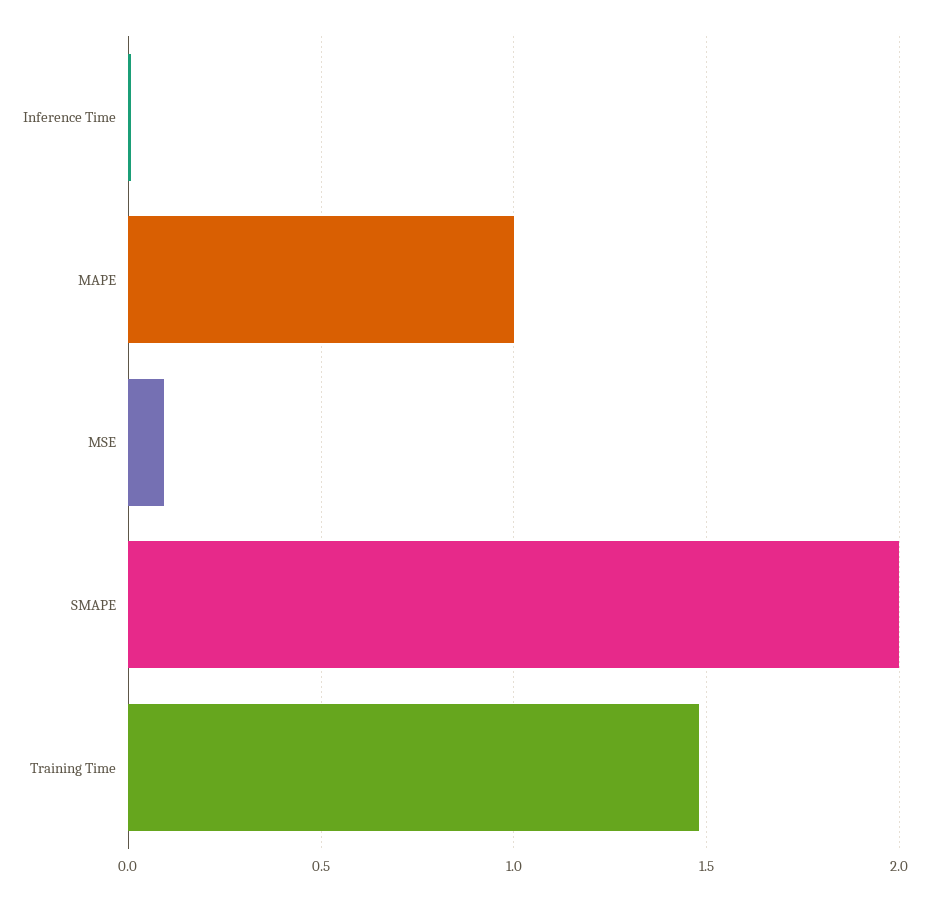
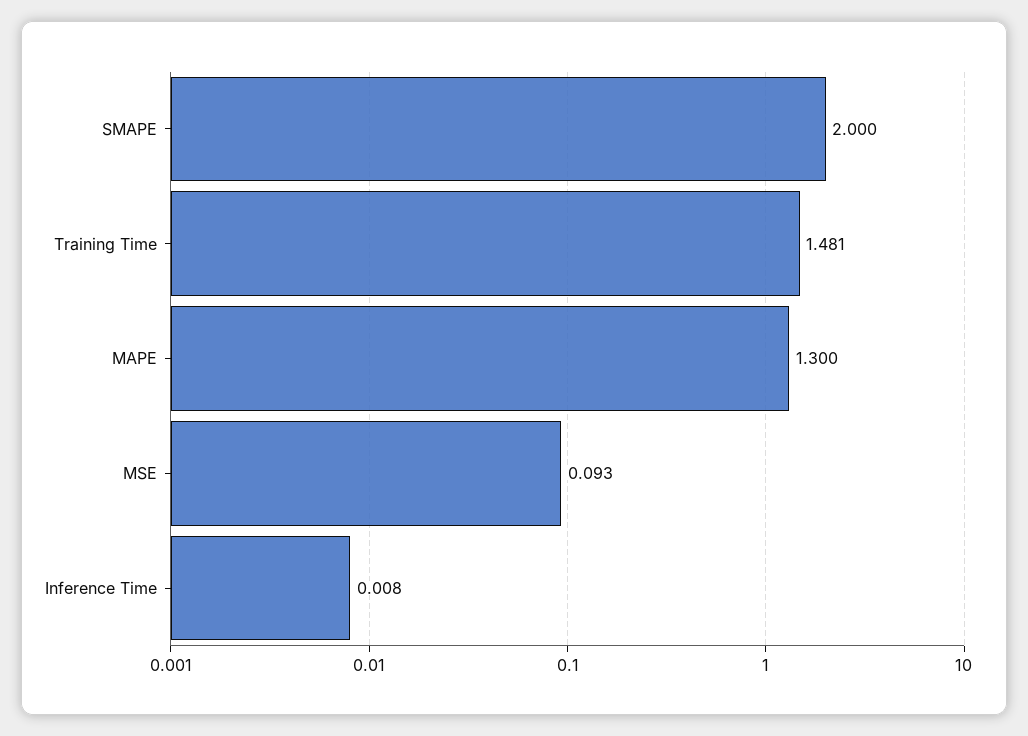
MAPE: 1 -> 1.3

